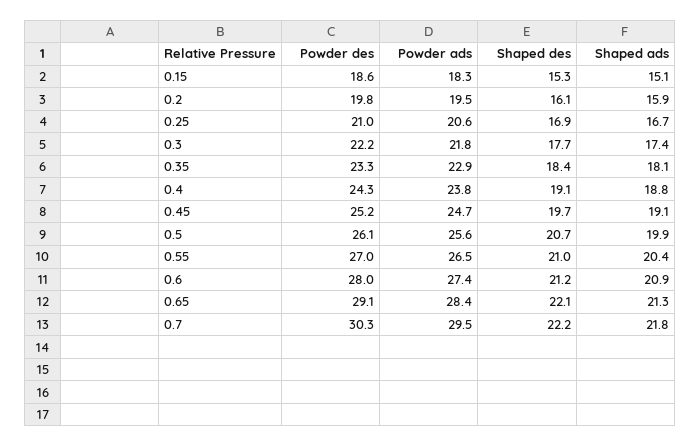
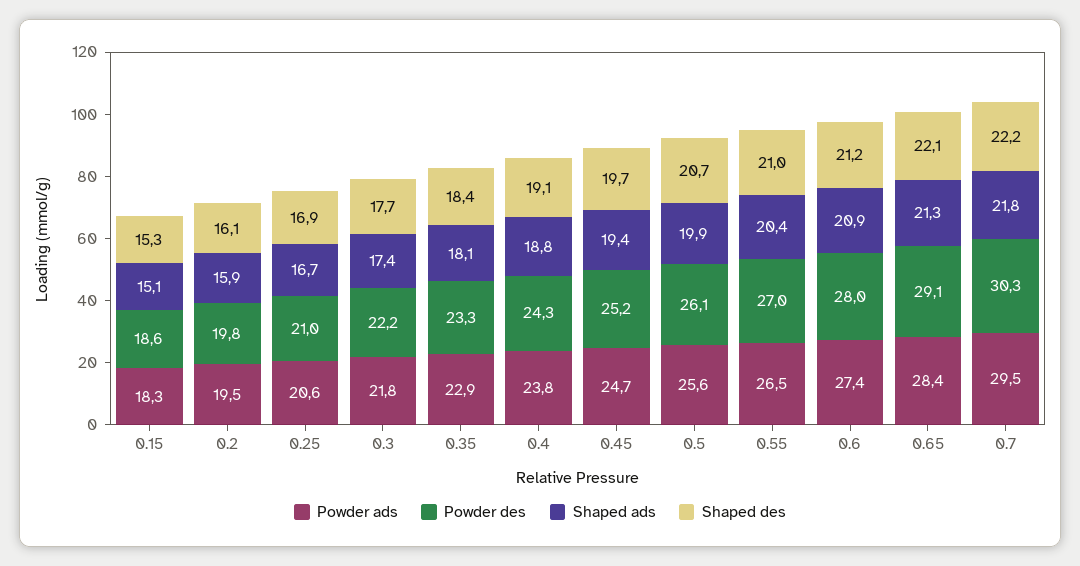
Shaped ads, 0.45: 19.1 -> 19.4

